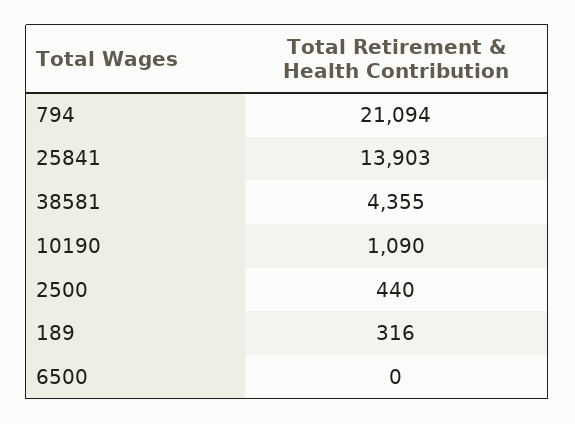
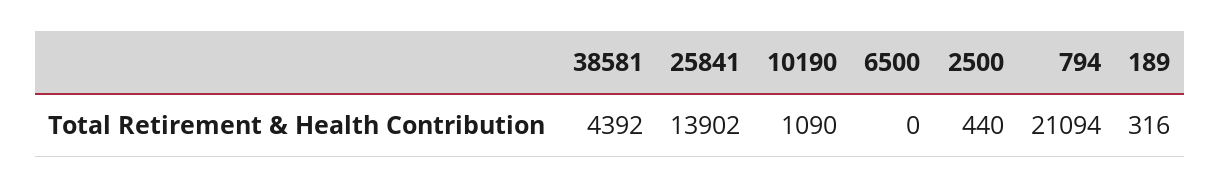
25841: 13903 -> 13902
38581: 4355 -> 4392

